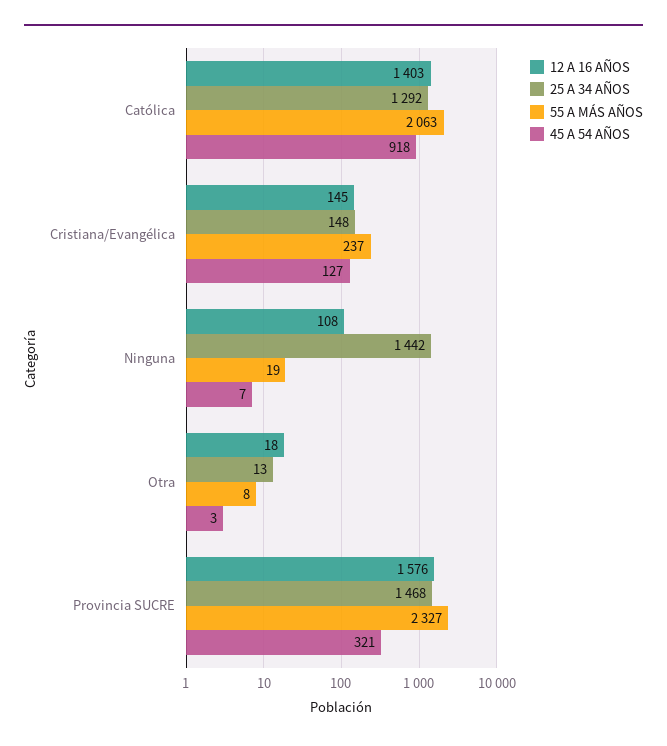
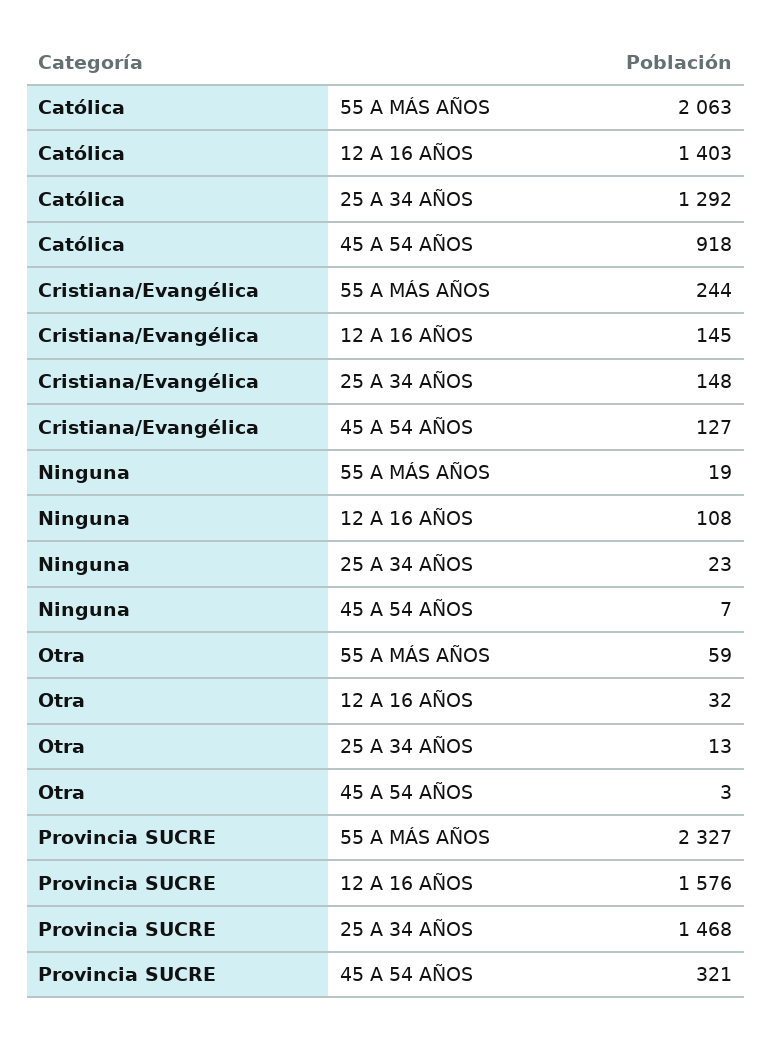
55 A MÁS AÑOS, Cristiana/Evangélica: 237 -> 244
25 A 34 AÑOS, Ninguna: 1442 -> 23
12 A 16 AÑOS, Otra: 18 -> 32
55 A MÁS AÑOS, Otra: 8 -> 59

